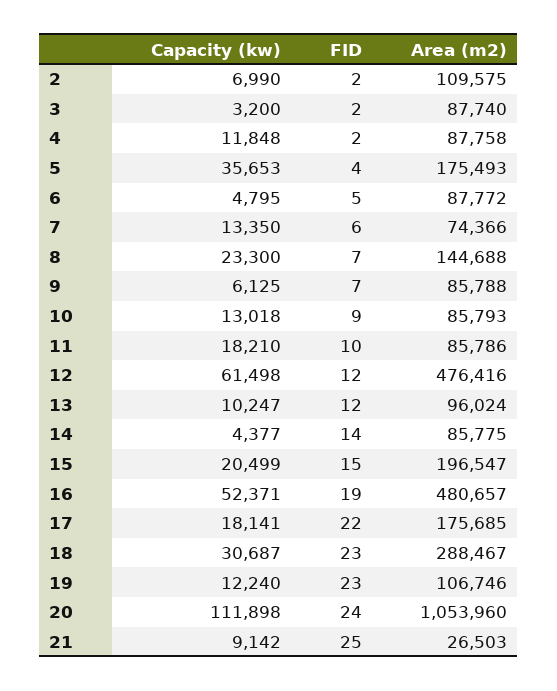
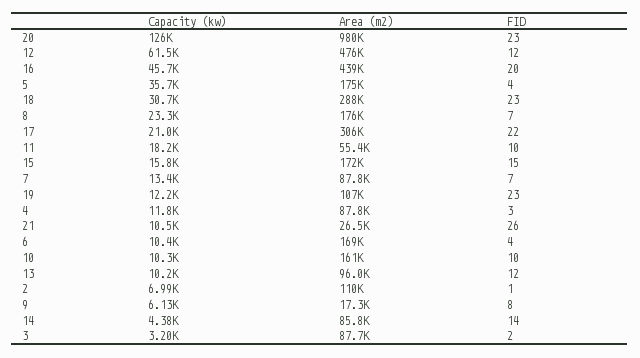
FID, 2: 2 -> 1
FID, 4: 2 -> 3
Capacity (kw), 6: 4795 -> 10400
FID, 6: 5 -> 4
Area (m2), 6: 87772 -> 169000
FID, 7: 6 -> 7
Area (m2), 7: 74366 -> 87800
Area (m2), 8: 144688 -> 176000
FID, 9: 7 -> 8
Area (m2), 9: 85788 -> 17300
Capacity (kw), 10: 13018 -> 10300
FID, 10: 9 -> 10
Area (m2), 10: 85793 -> 161000
Area (m2), 11: 85786 -> 55400
Capacity (kw), 15: 20499 -> 15800
Area (m2), 15: 196547 -> 172000
Capacity (kw), 16: 52371 -> 45700
FID, 16: 19 -> 20
Area (m2), 16: 480657 -> 439000
Capacity (kw), 17: 18141 -> 21000
Area (m2), 17: 175685 -> 306000
Capacity (kw), 20: 111898 -> 126000
FID, 20: 24 -> 23
Area (m2), 20: 1053960 -> 980000
Capacity (kw), 21: 9142 -> 10500
FID, 21: 25 -> 26

